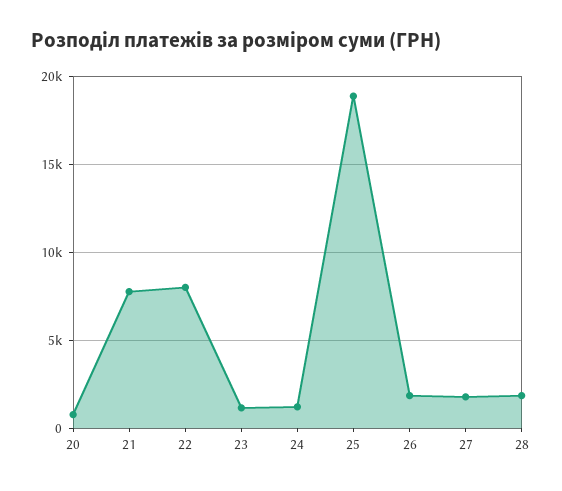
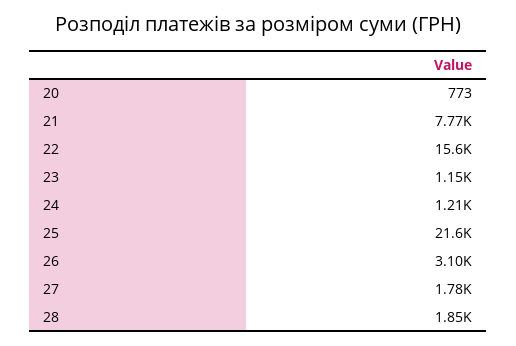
22: 8000 -> 15600
25: 19000 -> 21600
26: 2000 -> 3100

